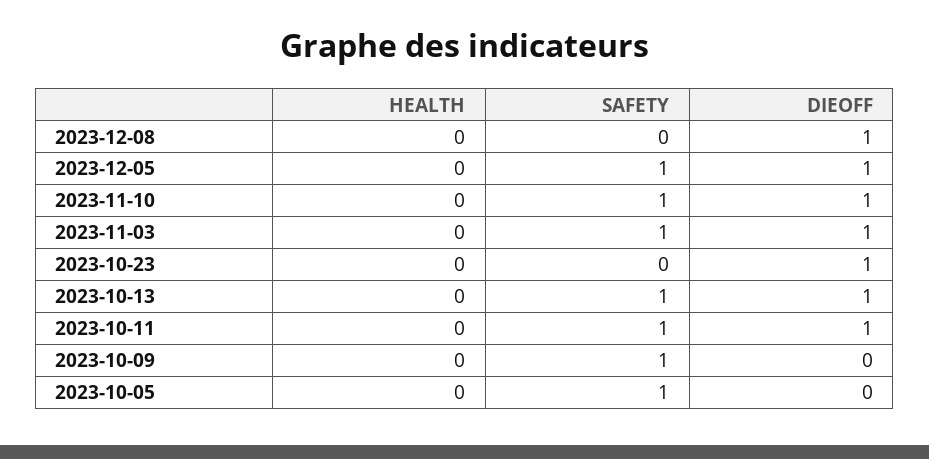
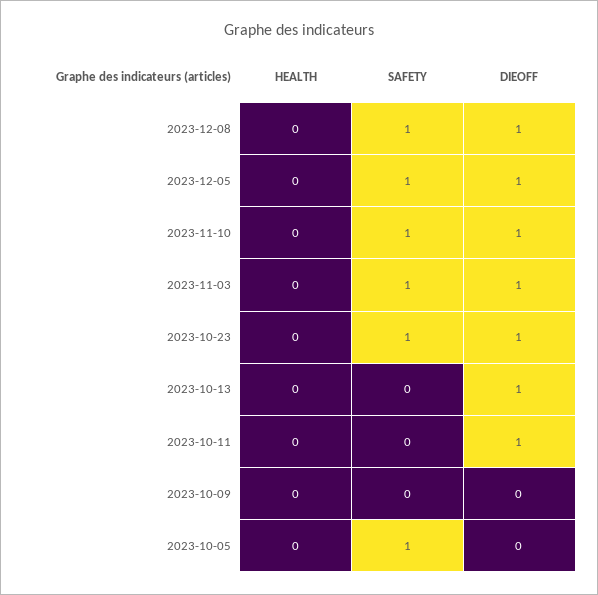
SAFETY, 2023-12-08: 0 -> 1
SAFETY, 2023-10-23: 0 -> 1
SAFETY, 2023-10-13: 1 -> 0
SAFETY, 2023-10-11: 1 -> 0
SAFETY, 2023-10-09: 1 -> 0

